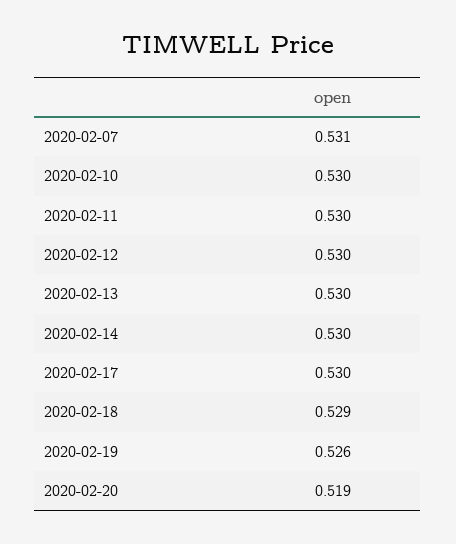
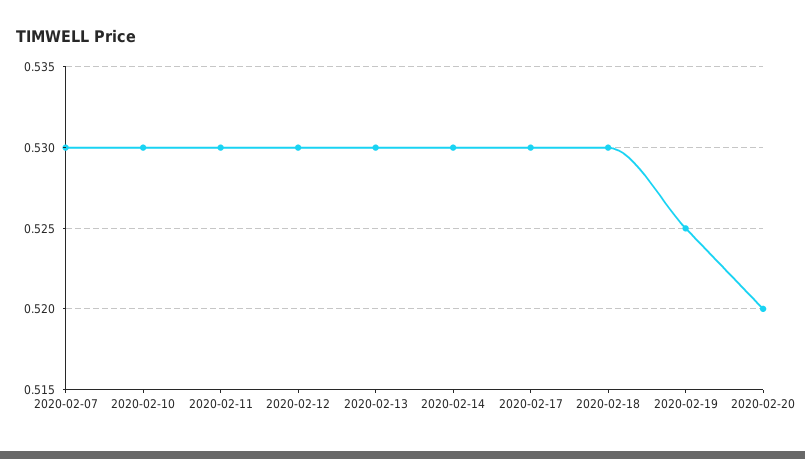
2020-02-07: 0.531 -> 0.53
2020-02-18: 0.529 -> 0.53
2020-02-19: 0.526 -> 0.525
2020-02-20: 0.519 -> 0.52

